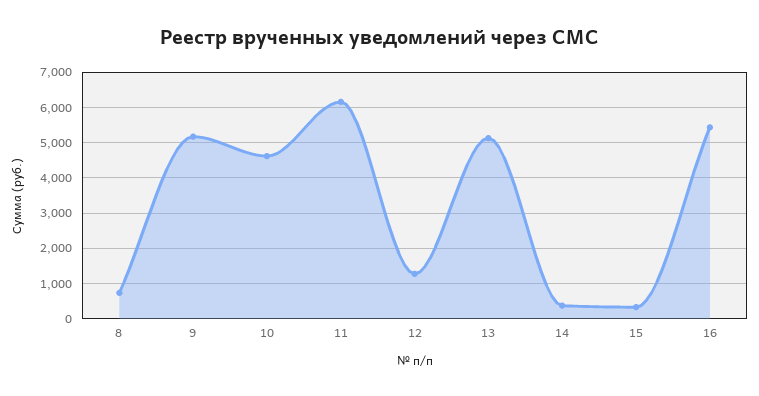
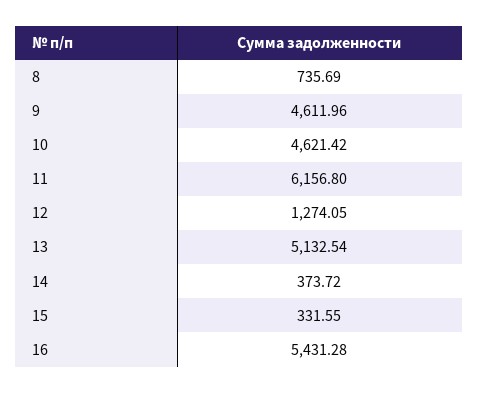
9: 5200 -> 4611.96

